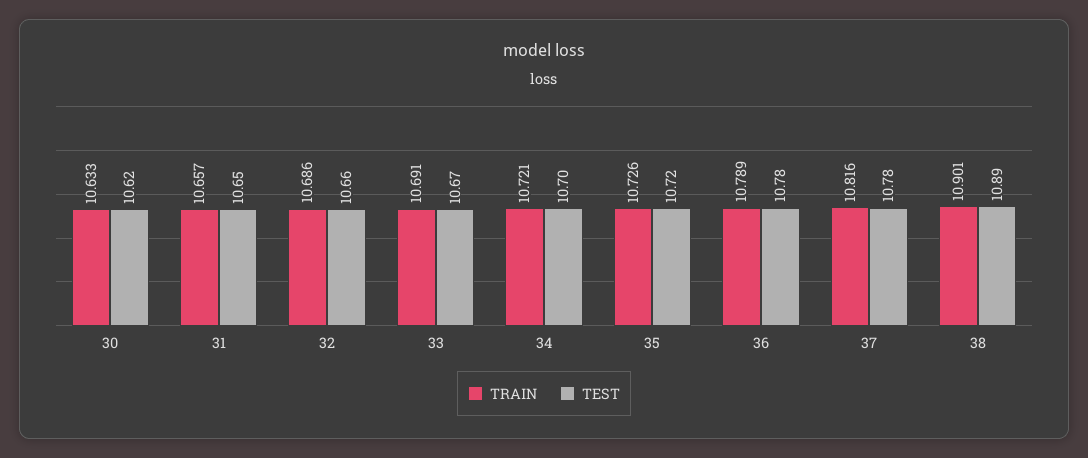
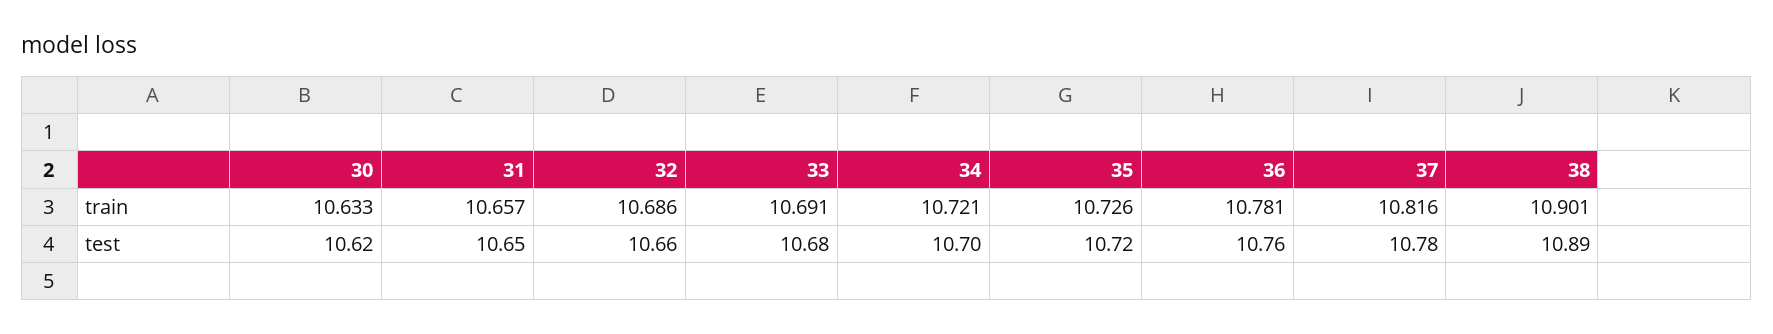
TEST, 33: 10.67 -> 10.68
TRAIN, 36: 10.789 -> 10.781
TEST, 36: 10.78 -> 10.76

